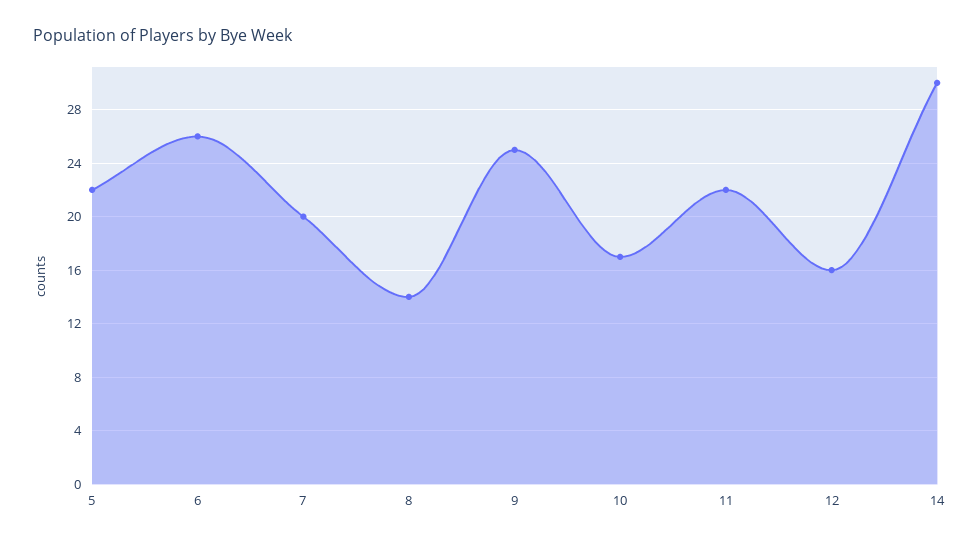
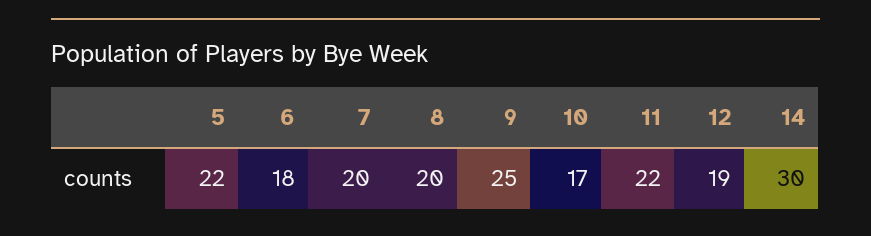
6: 26 -> 18
8: 14 -> 20
12: 16 -> 19

